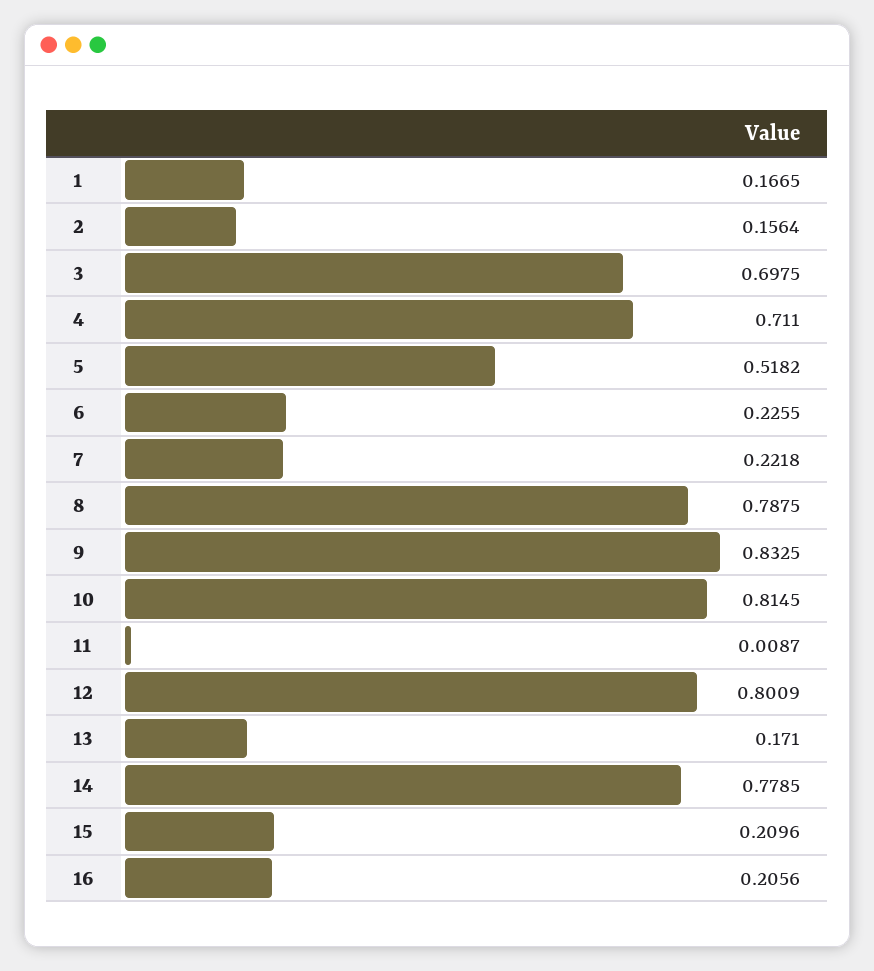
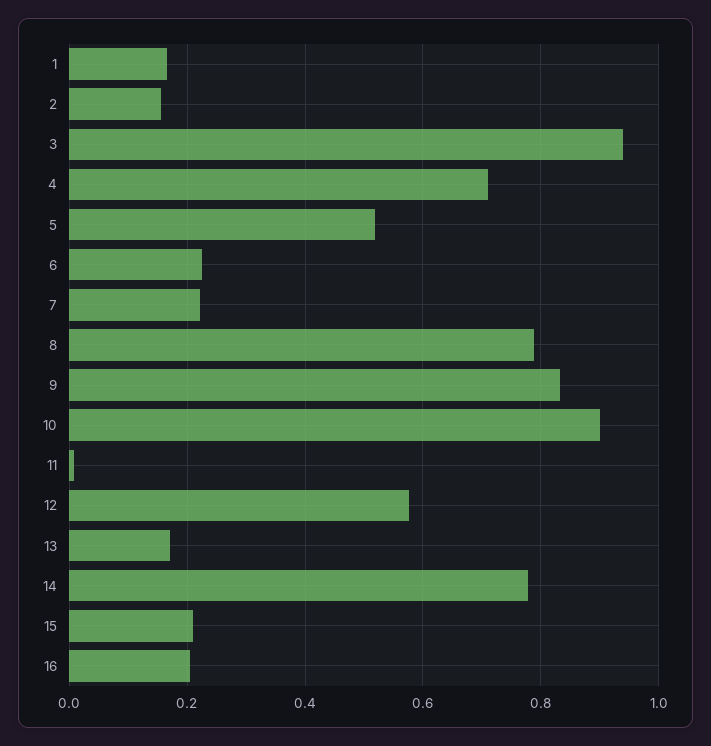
3: 0.6975 -> 0.94
10: 0.8145 -> 0.9
12: 0.8009 -> 0.58

